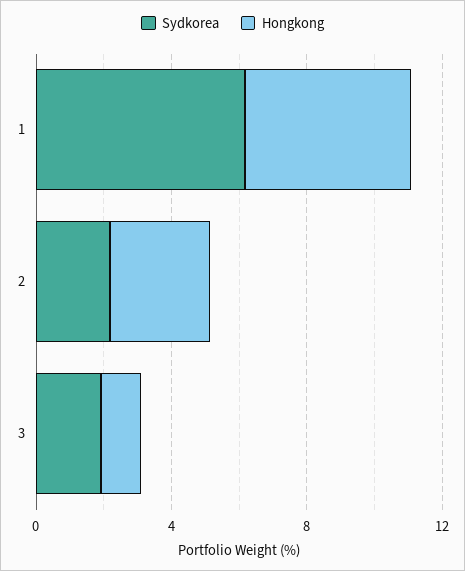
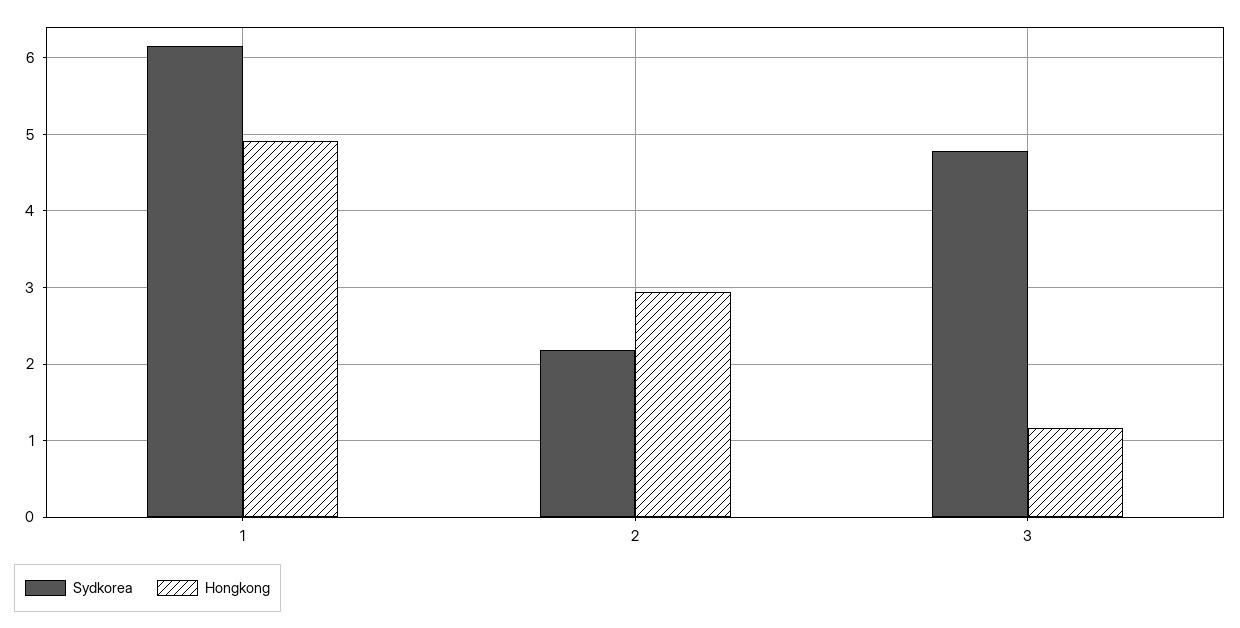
Sydkorea, 3: 2 -> 4.8

